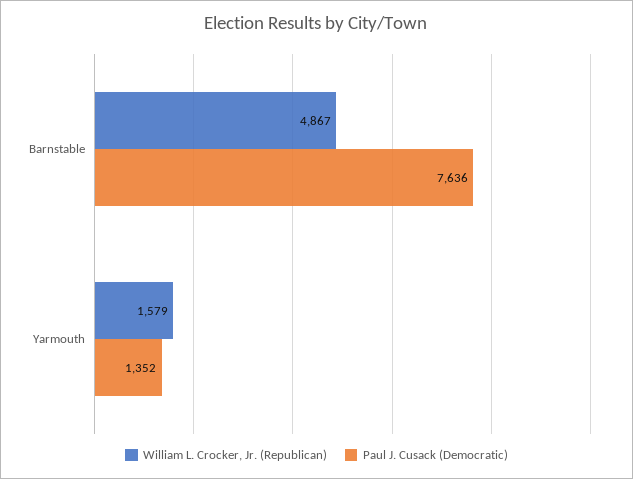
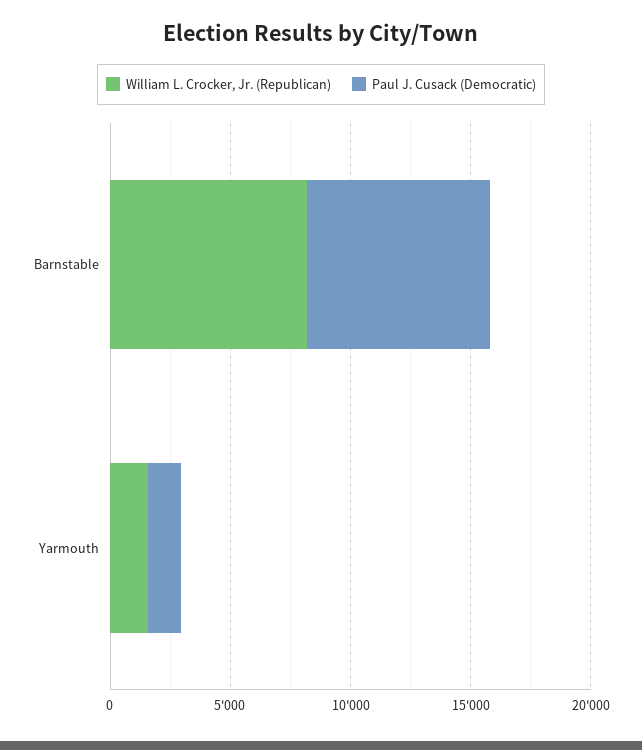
William L. Crocker, Jr. (Republican), Barnstable: 4867 -> 8000

